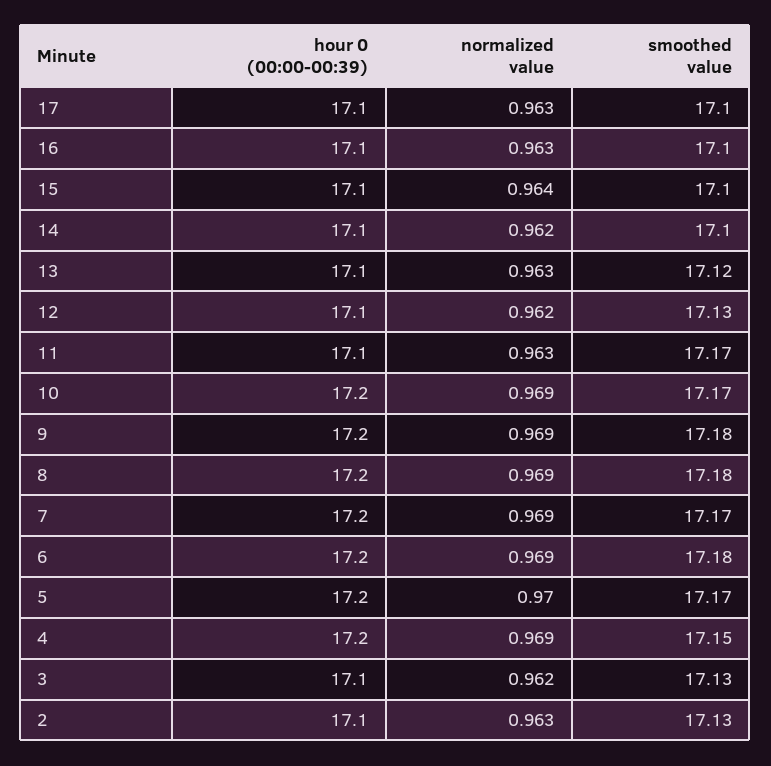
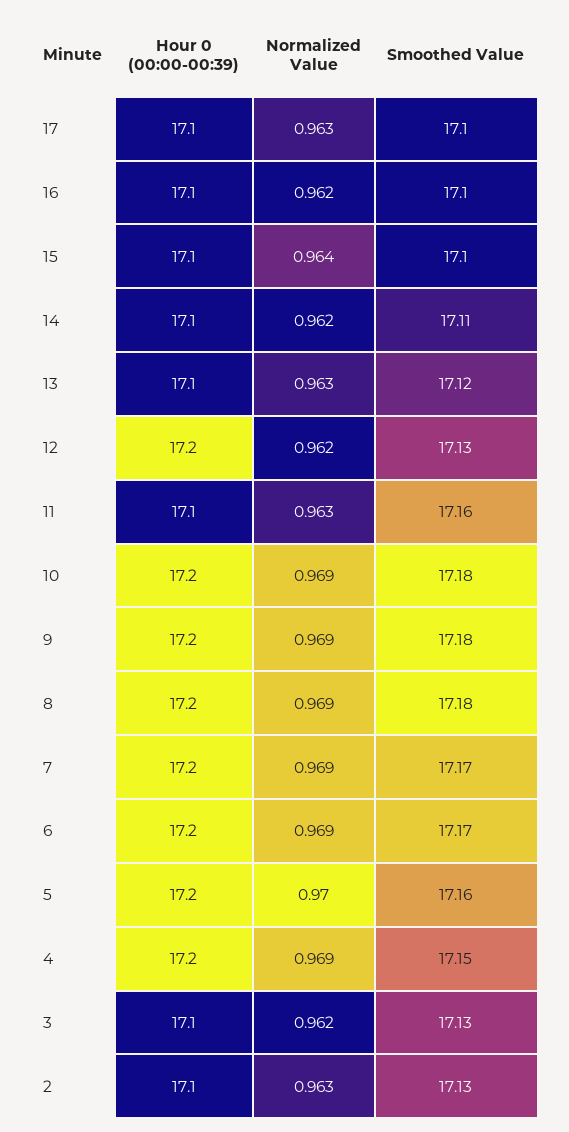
normalized value, 16: 0.963 -> 0.962
smoothed value, 14: 17.1 -> 17.11
hour 0 (00:00-00:39), 12: 17.1 -> 17.2
smoothed value, 11: 17.17 -> 17.16
smoothed value, 10: 17.17 -> 17.18
smoothed value, 6: 17.18 -> 17.17
smoothed value, 5: 17.17 -> 17.16

